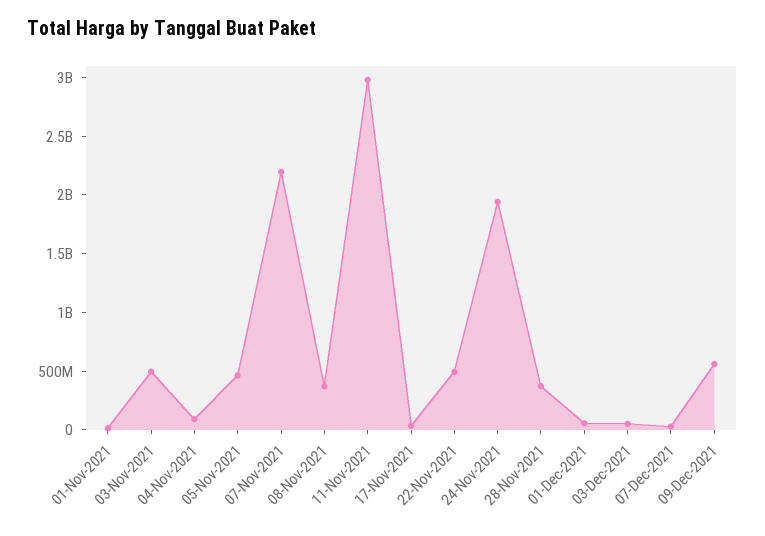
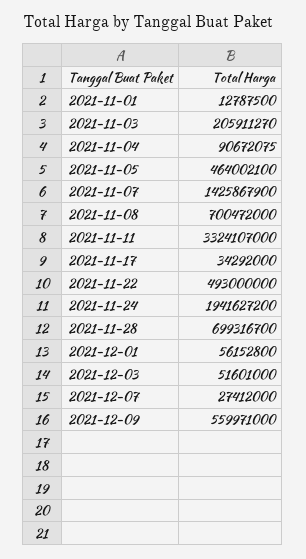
03-Nov-2021: 500000000 -> 205911270
07-Nov-2021: 2200000000 -> 1425867900
08-Nov-2021: 400000000 -> 700472000
11-Nov-2021: 3000000000 -> 3324107000
28-Nov-2021: 400000000 -> 699316700

